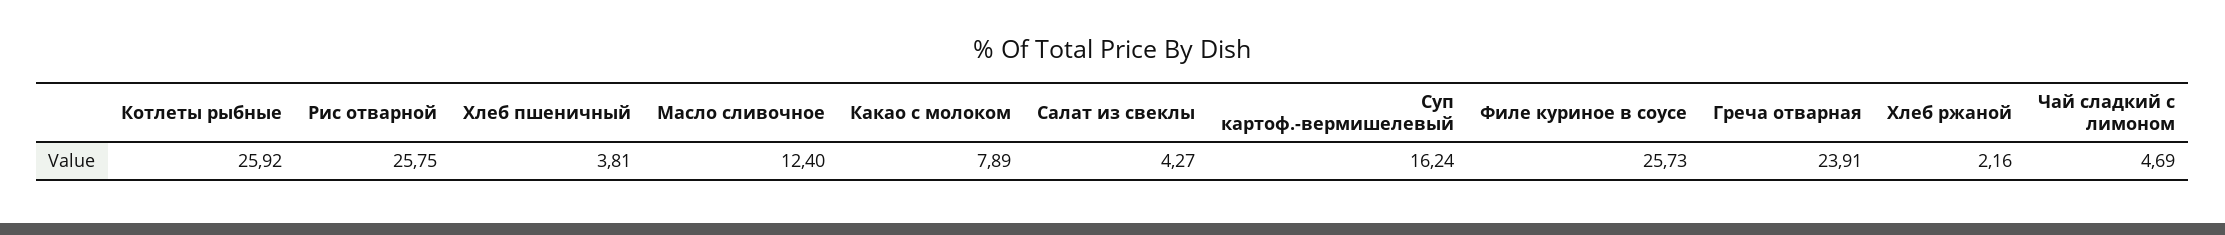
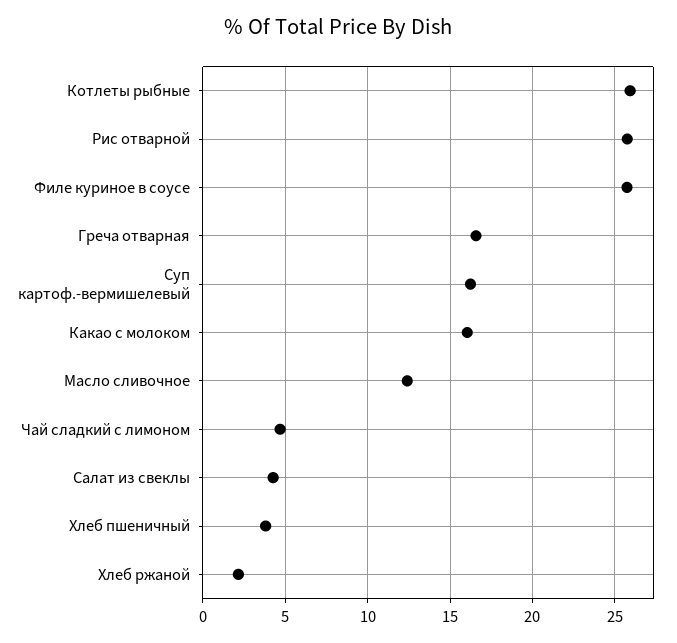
Какао с молоком: 7.89 -> 16
Греча отварная: 23.91 -> 16.5

